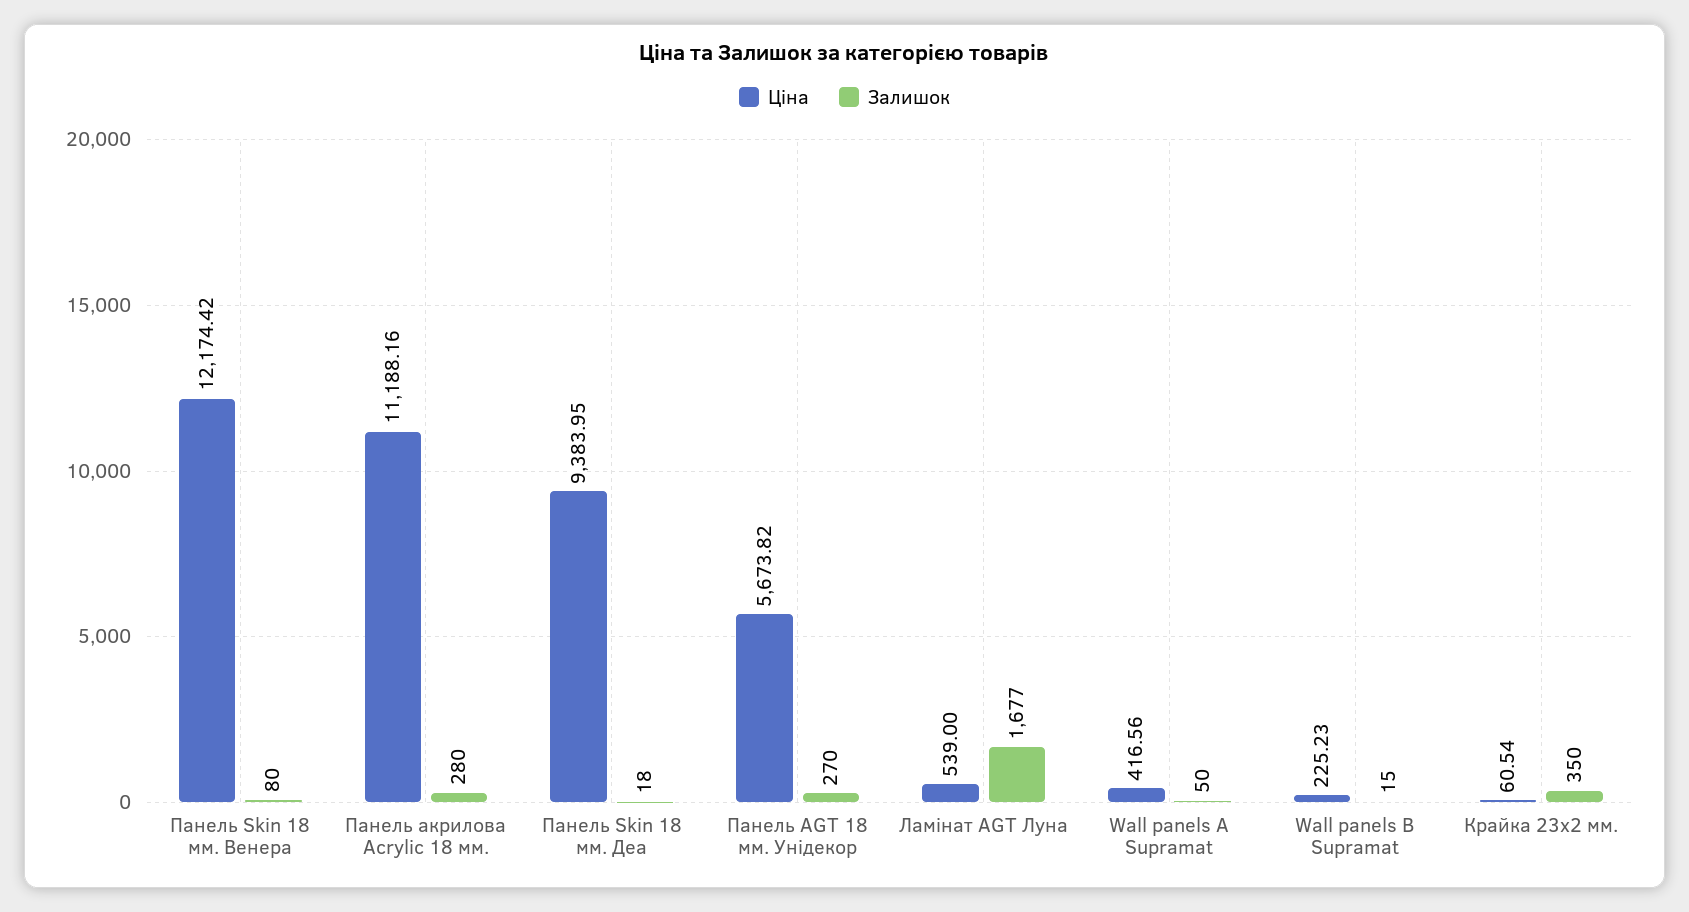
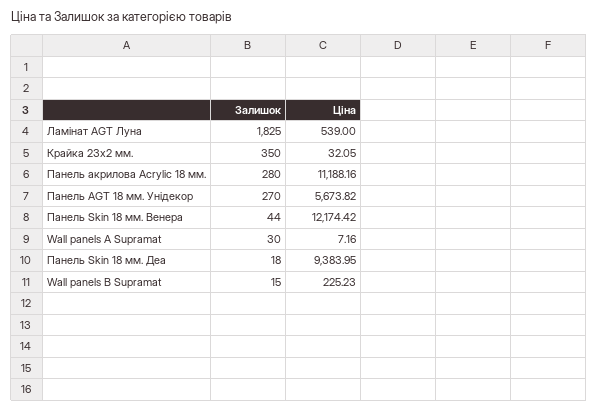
Залишок, Панель Skin 18 мм. Венера: 80 -> 44
Залишок, Ламінат AGT Луна: 1677 -> 1825
Ціна, Wall panels А Supramat: 416.56 -> 7.16
Залишок, Wall panels А Supramat: 50 -> 30
Ціна, Крайка 23x2 мм.: 60.54 -> 32.05

